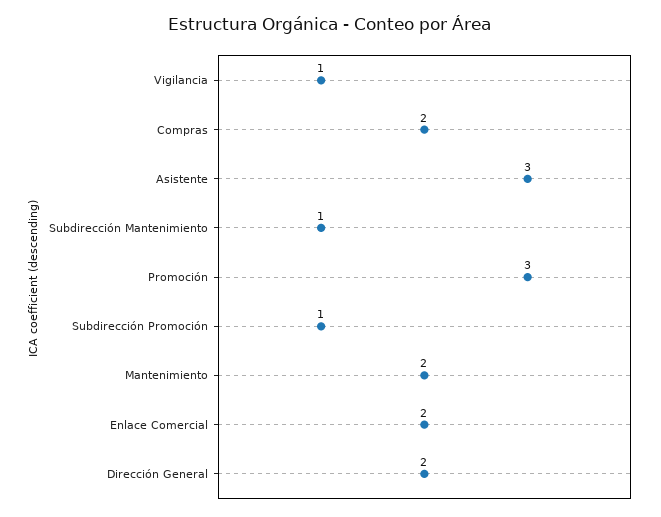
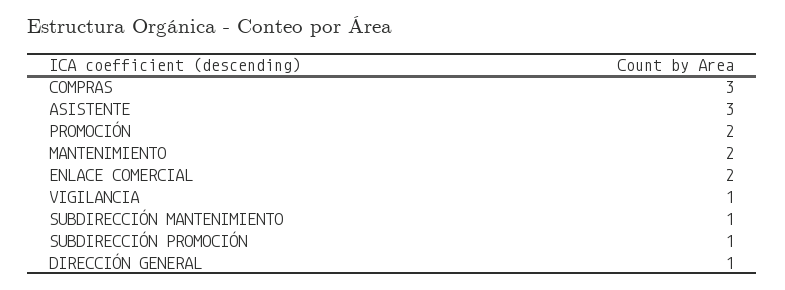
Compras: 2 -> 3
Promoción: 3 -> 2
Dirección General: 2 -> 1

